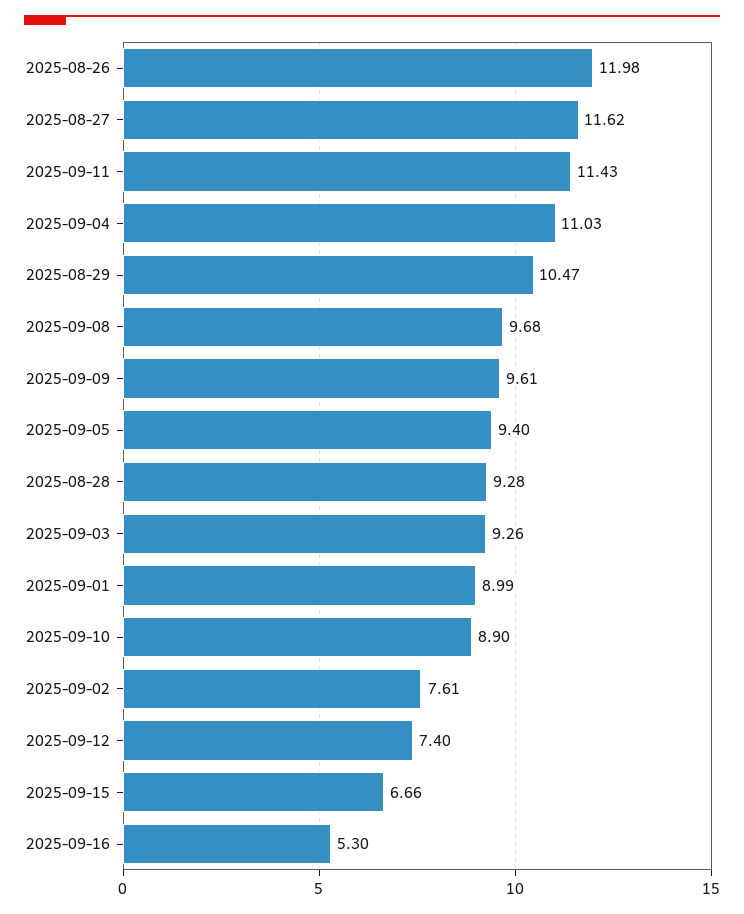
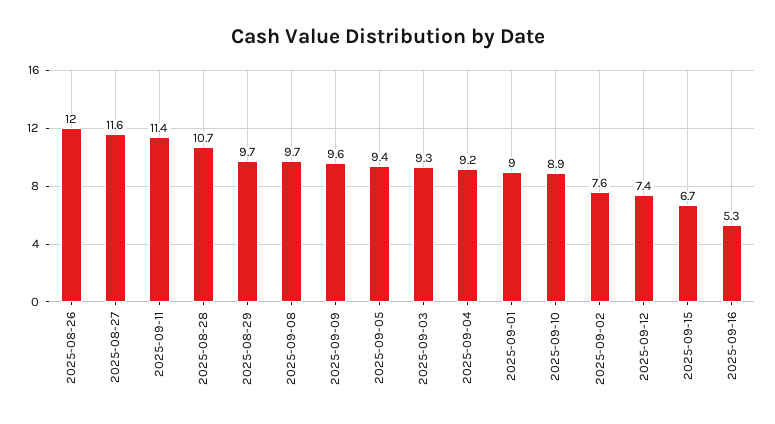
2025-09-04: 11.03 -> 9.2
2025-08-29: 10.47 -> 9.7
2025-08-28: 9.28 -> 10.7

